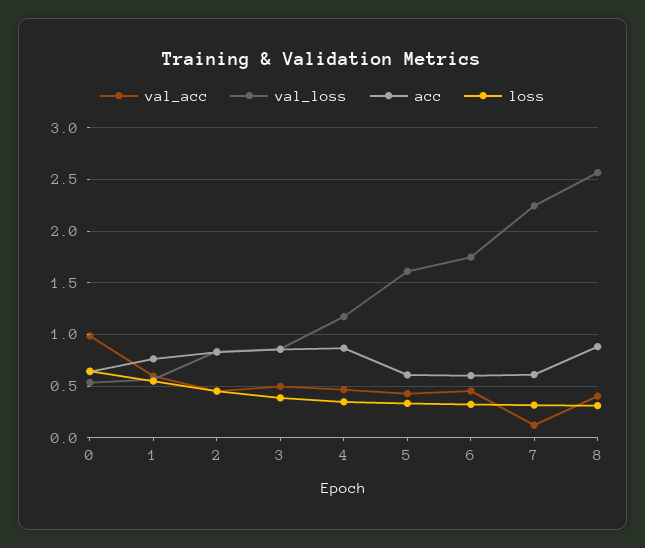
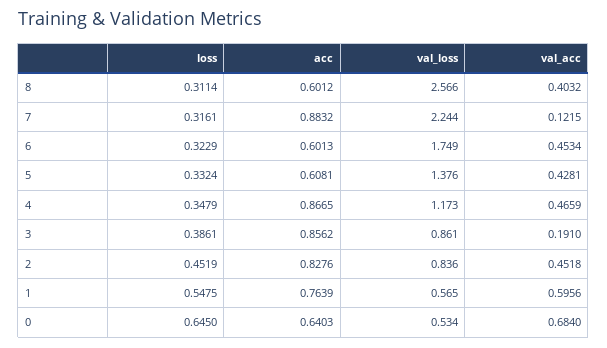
val_acc, 0: 1 -> 0.684
val_acc, 3: 0.5 -> 0.191
val_loss, 5: 1.6 -> 1.376
acc, 7: 0.6 -> 0.8832
acc, 8: 0.9 -> 0.6012

